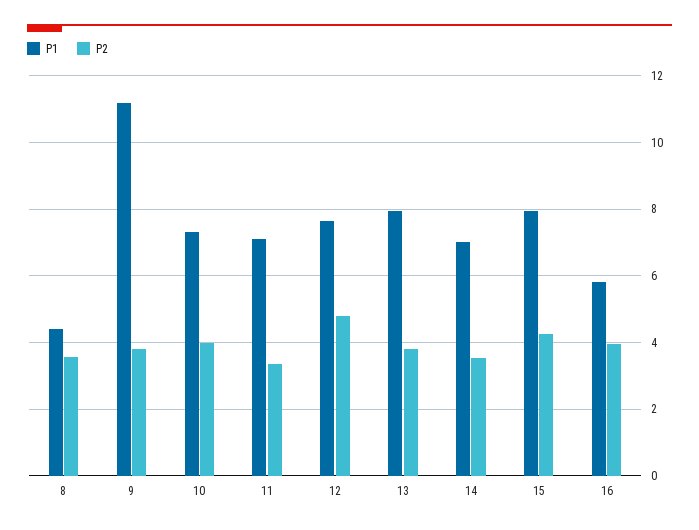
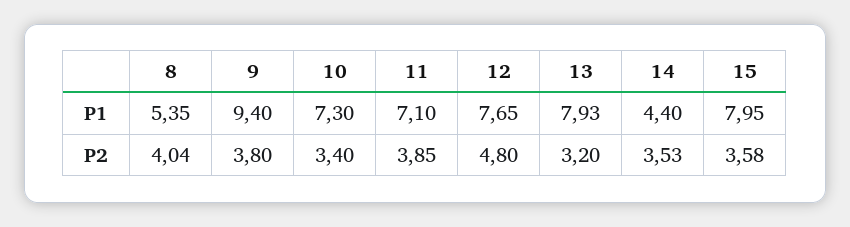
P1, 8: 4.4 -> 5.35
P2, 8: 3.6 -> 4.04
P1, 9: 11.2 -> 9.4
P2, 10: 4 -> 3.4
P2, 11: 3.4 -> 3.85
P2, 13: 3.8 -> 3.2
P1, 14: 7 -> 4.4
P2, 15: 4.2 -> 3.58
P1, 16: 5.8 -> none
P2, 16: 4 -> none

